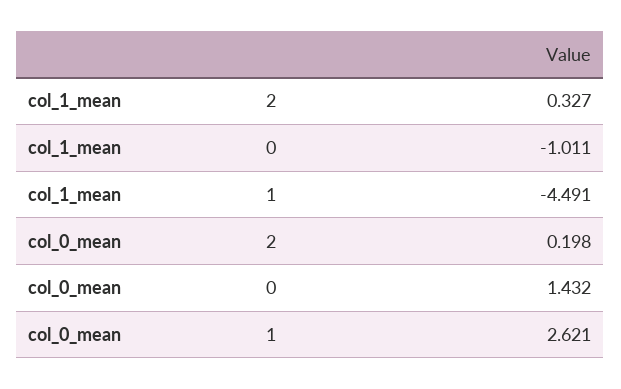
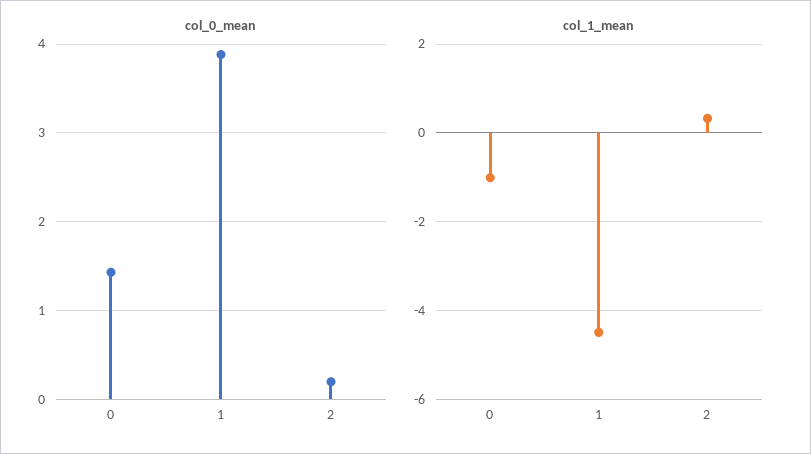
col_0_mean, 1: 2.621 -> 3.9

